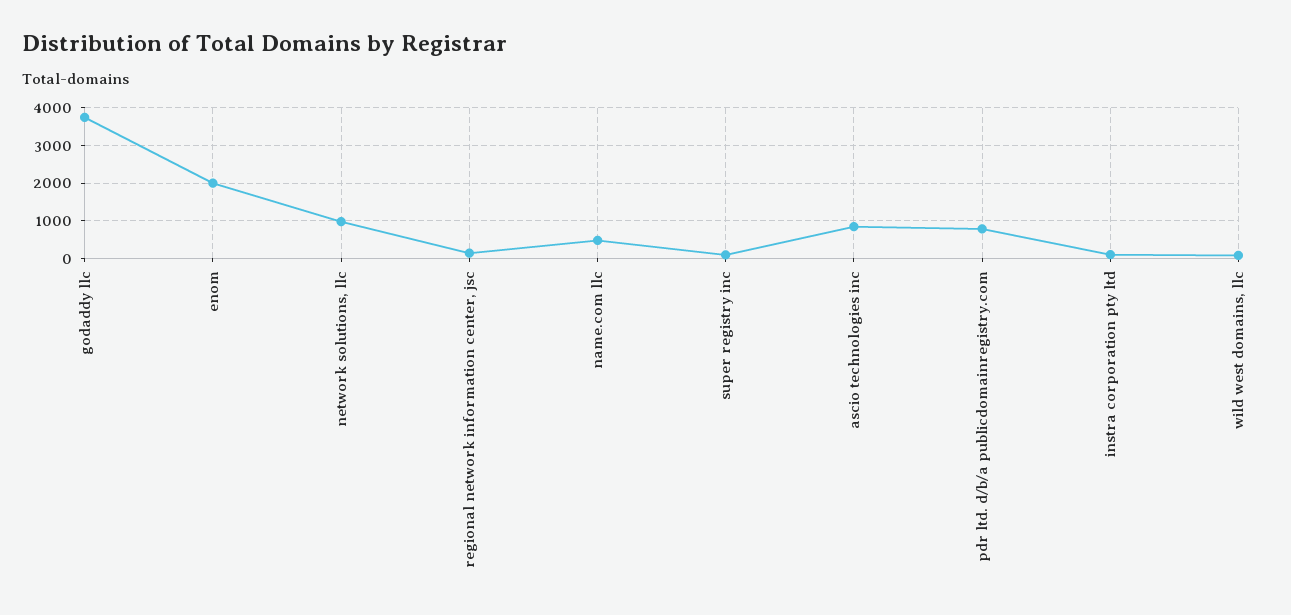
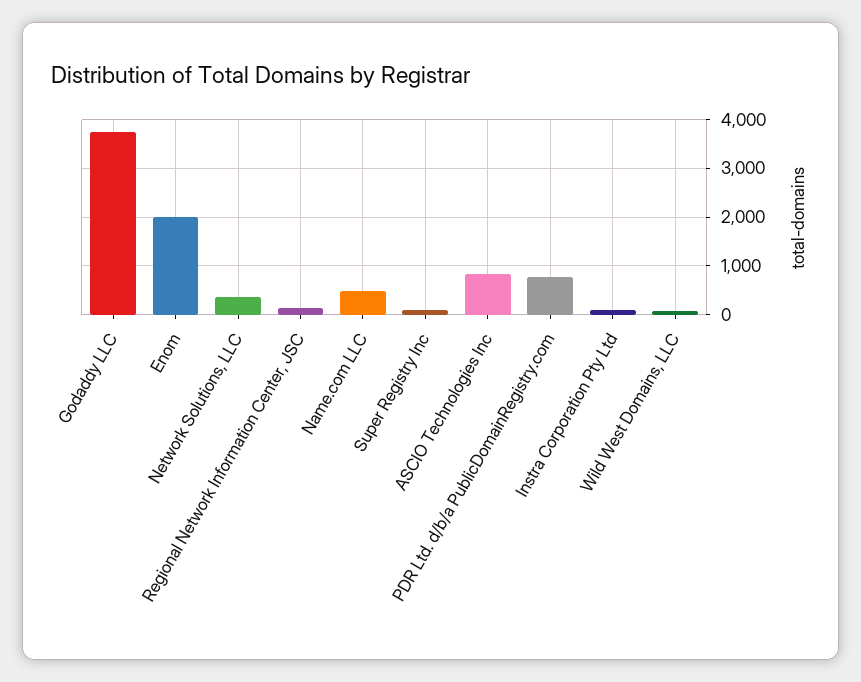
network solutions, llc: 1000 -> 400

